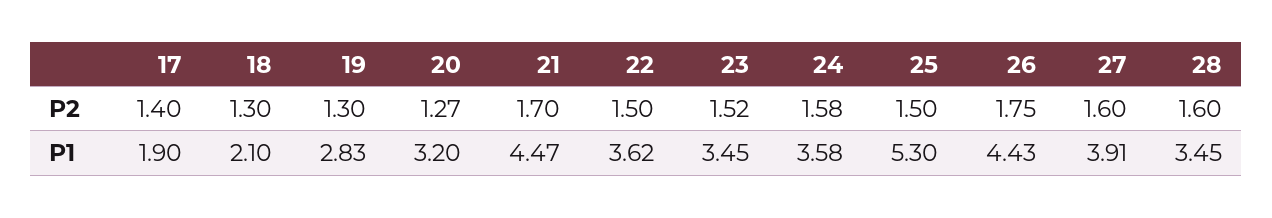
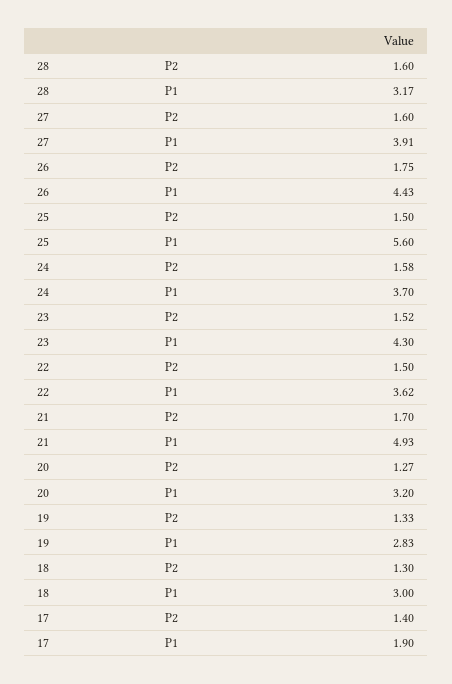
19, P2: 1.3 -> 1.33
18, P1: 2.1 -> 3
21, P1: 4.47 -> 4.93
23, P1: 3.45 -> 4.3
24, P1: 3.58 -> 3.7
25, P1: 5.3 -> 5.6
28, P1: 3.45 -> 3.17

